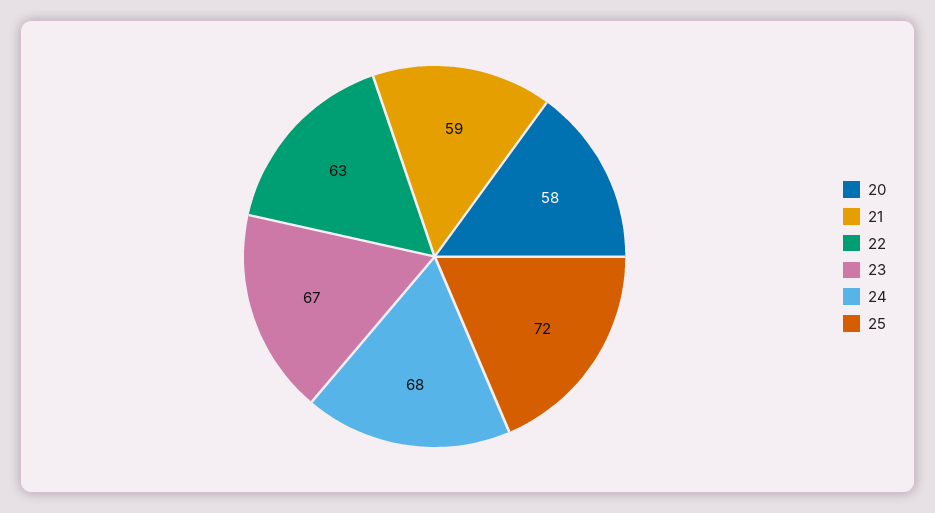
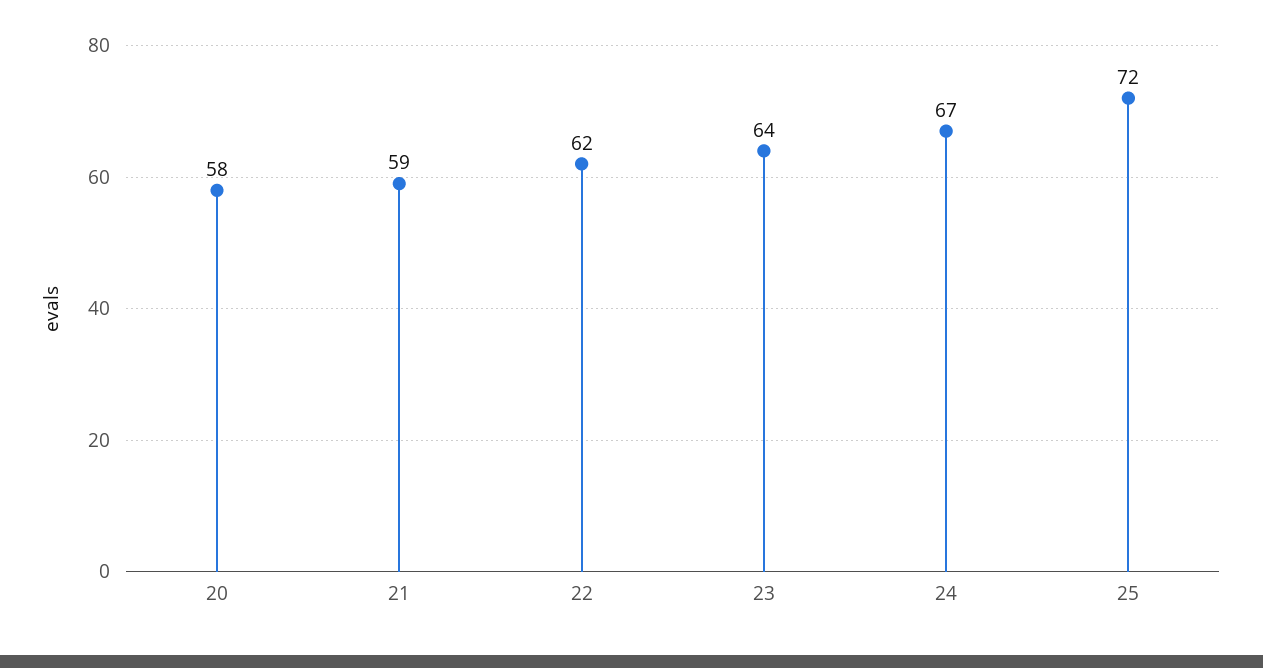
22: 63 -> 62
23: 67 -> 64
24: 68 -> 67

